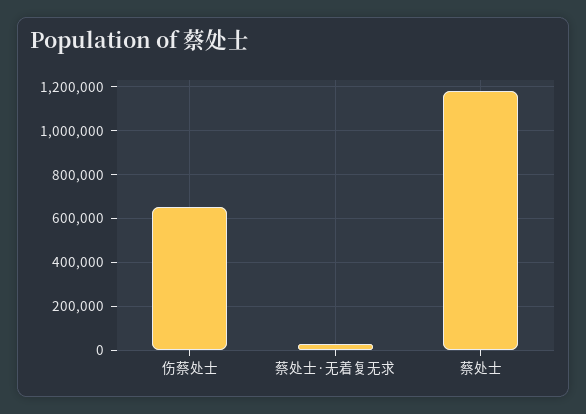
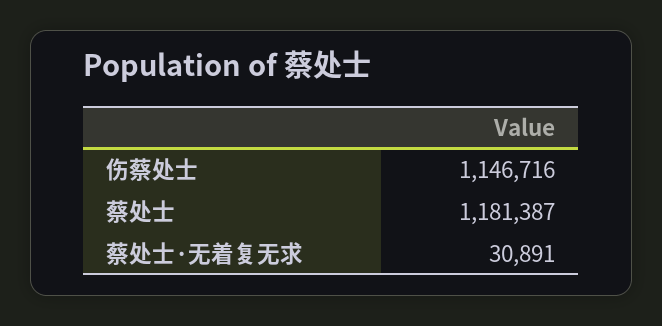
伤蔡处士: 650000 -> 1146716

